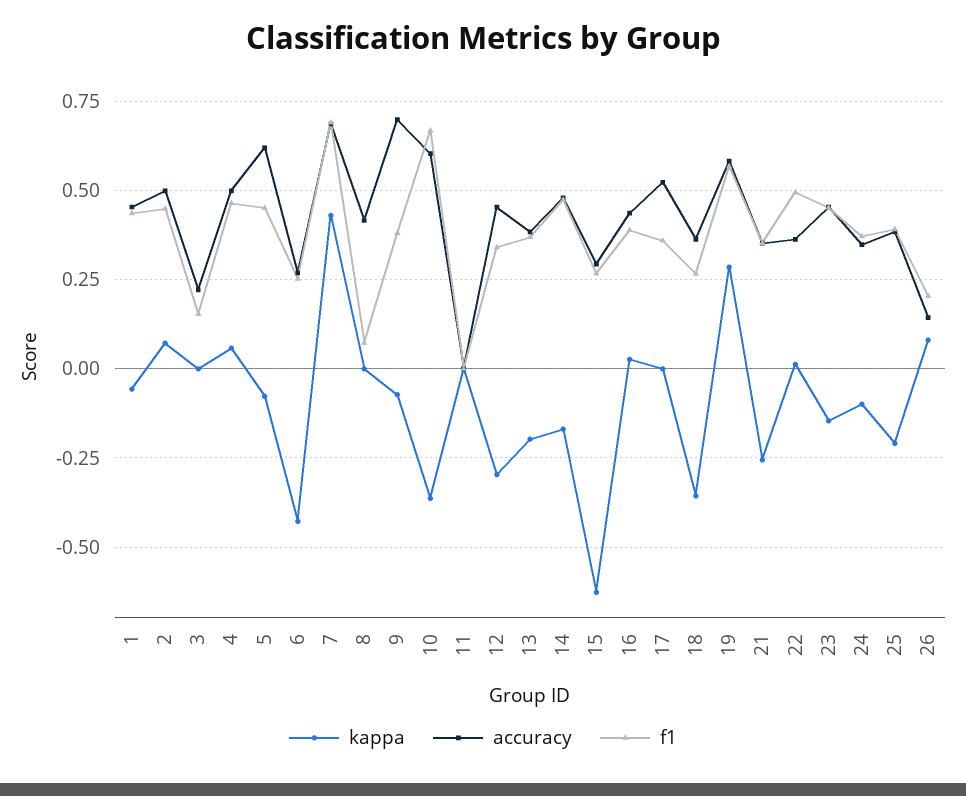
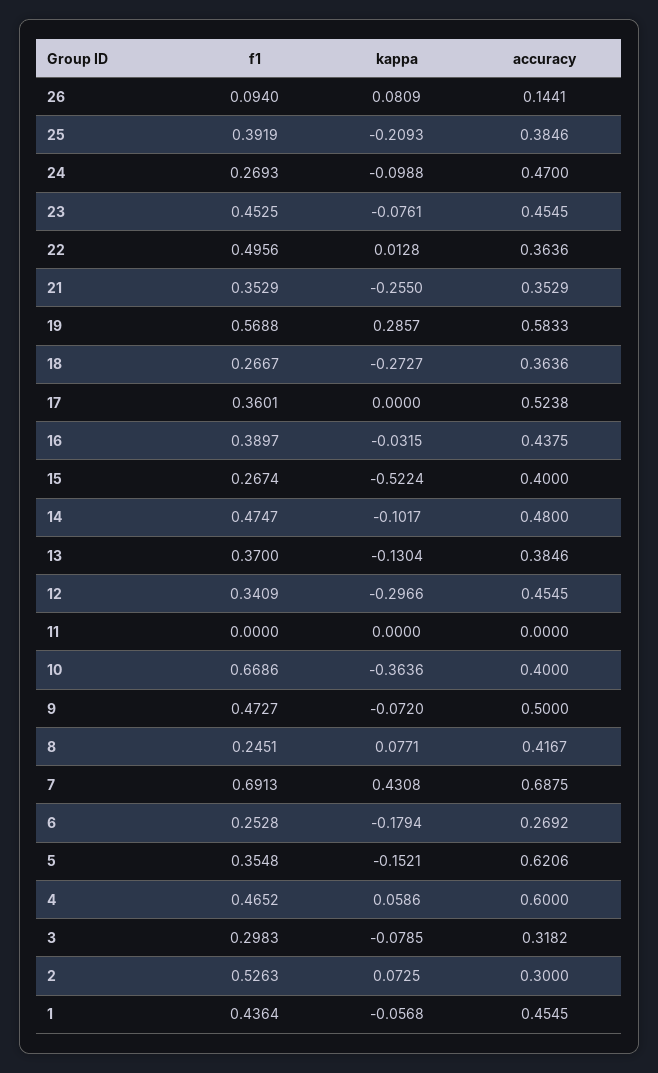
accuracy, 2: 0.5 -> 0.3
f1, 2: 0.45 -> 0.5263
kappa, 3: 0 -> -0.0785
accuracy, 3: 0.225 -> 0.3182
f1, 3: 0.15 -> 0.2983
accuracy, 4: 0.5 -> 0.6
kappa, 5: -0.075 -> -0.1521
f1, 5: 0.45 -> 0.3548
kappa, 6: -0.425 -> -0.1794
kappa, 8: 0 -> 0.0771
f1, 8: 0.075 -> 0.2451
accuracy, 9: 0.7 -> 0.5
f1, 9: 0.375 -> 0.4727
accuracy, 10: 0.6 -> 0.4
kappa, 13: -0.2 -> -0.1304
kappa, 14: -0.175 -> -0.1017
kappa, 15: -0.625 -> -0.5224
accuracy, 15: 0.3 -> 0.4
kappa, 16: 0.025 -> -0.0315
kappa, 18: -0.35 -> -0.2727
kappa, 23: -0.15 -> -0.0761
accuracy, 24: 0.35 -> 0.47
f1, 24: 0.375 -> 0.2693
f1, 26: 0.2 -> 0.094

